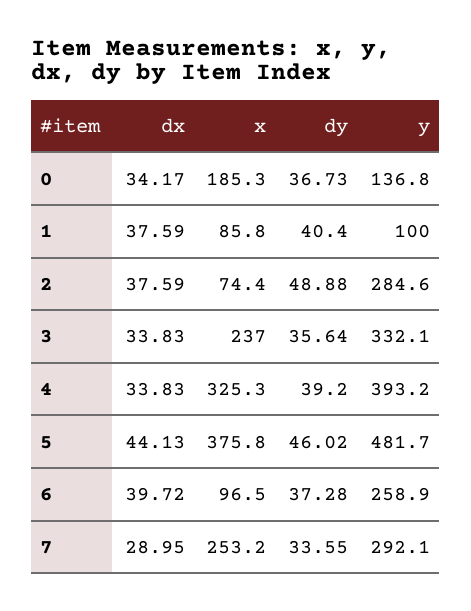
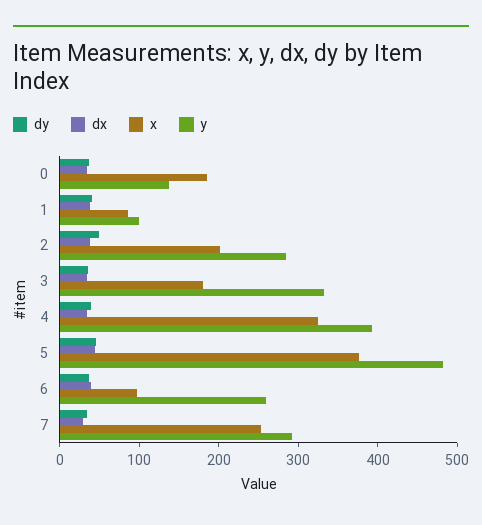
x, 2: 74.4 -> 200
x, 3: 237 -> 180

